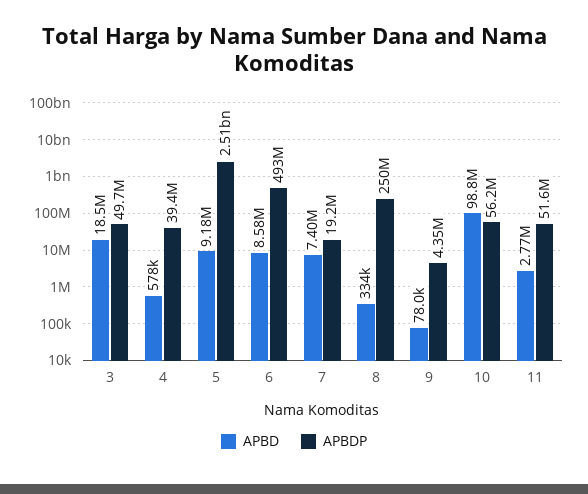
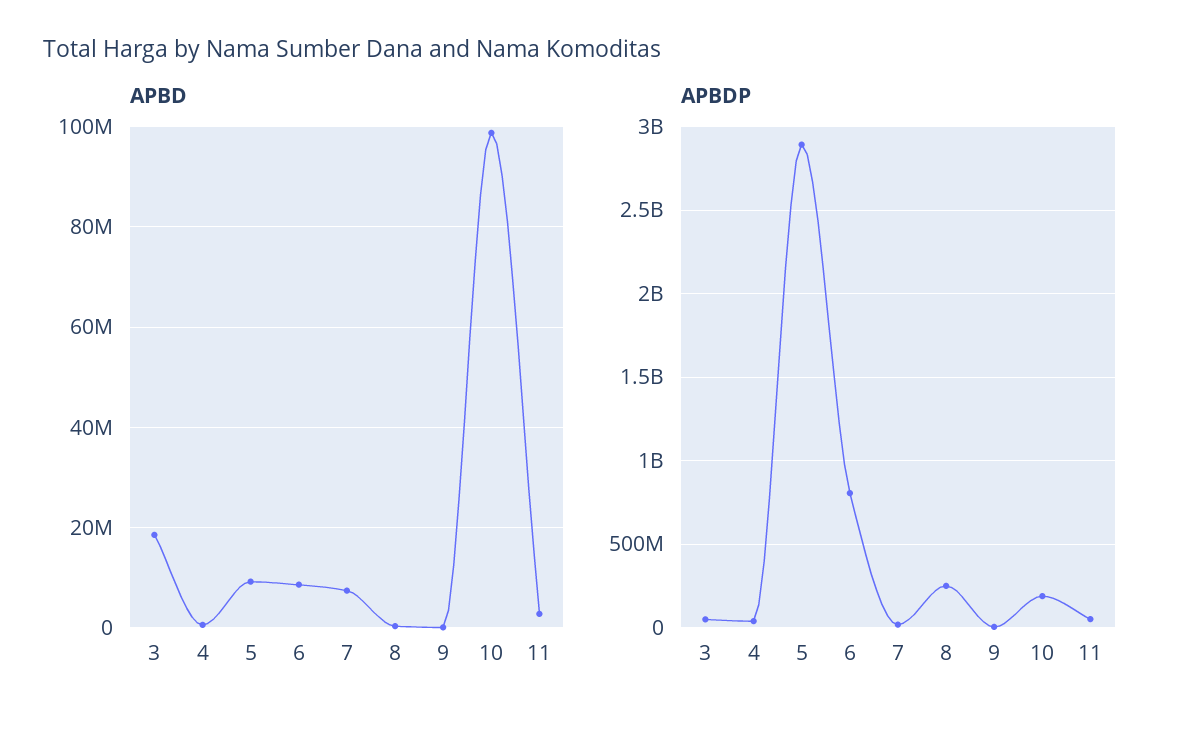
APBDP, 5: 2510000000 -> 2900000000
APBDP, 6: 493000000 -> 800000000
APBDP, 10: 56200000 -> 200000000

